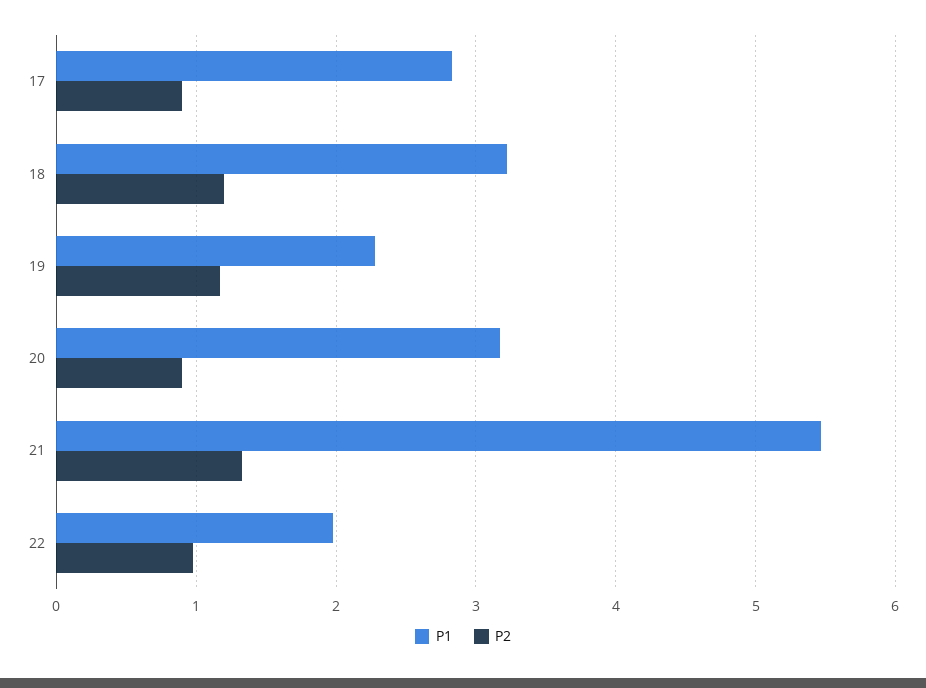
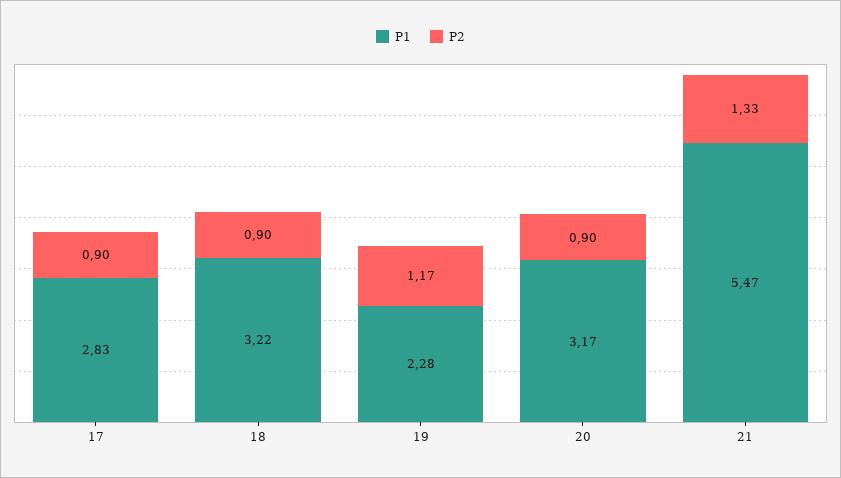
P2, 18: 1.2 -> 0.9
P1, 22: 2 -> none
P2, 22: 1 -> none

